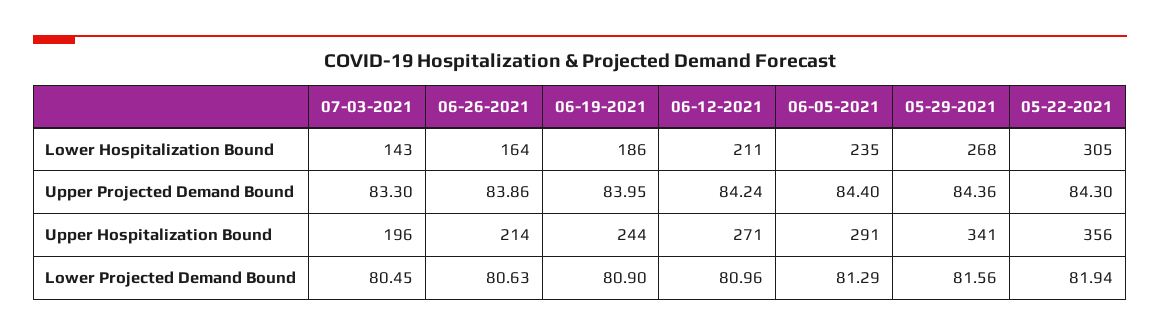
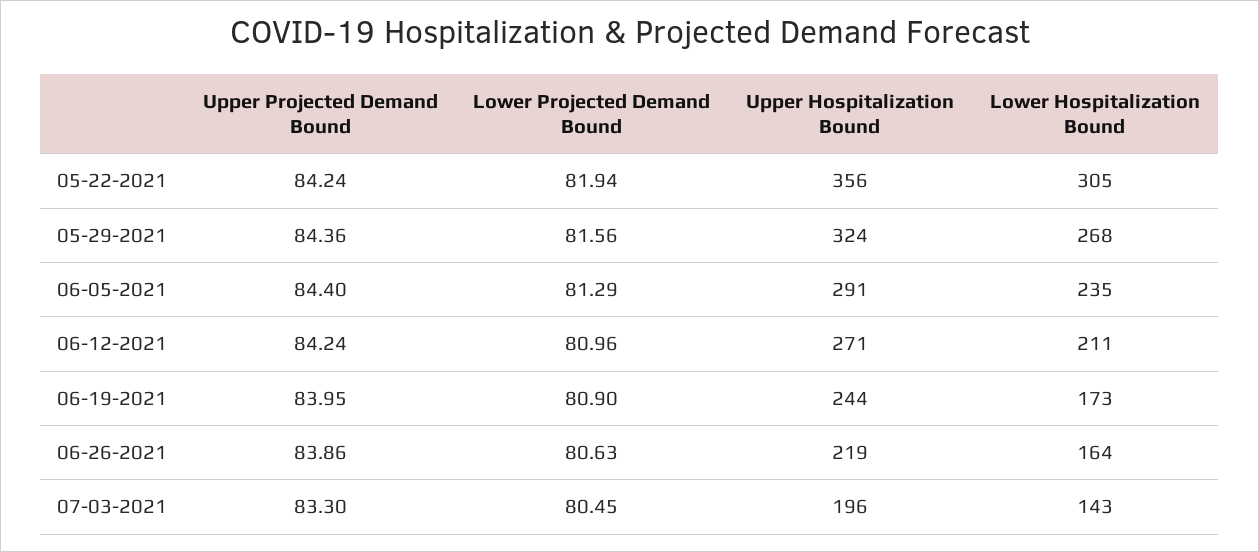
06-19-2021, Lower Hospitalization Bound: 186 -> 173
05-22-2021, Upper Projected Demand Bound: 84.3 -> 84.24
06-26-2021, Upper Hospitalization Bound: 214 -> 219
05-29-2021, Upper Hospitalization Bound: 341 -> 324

